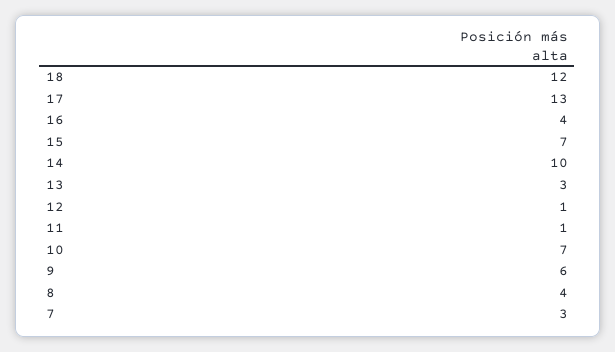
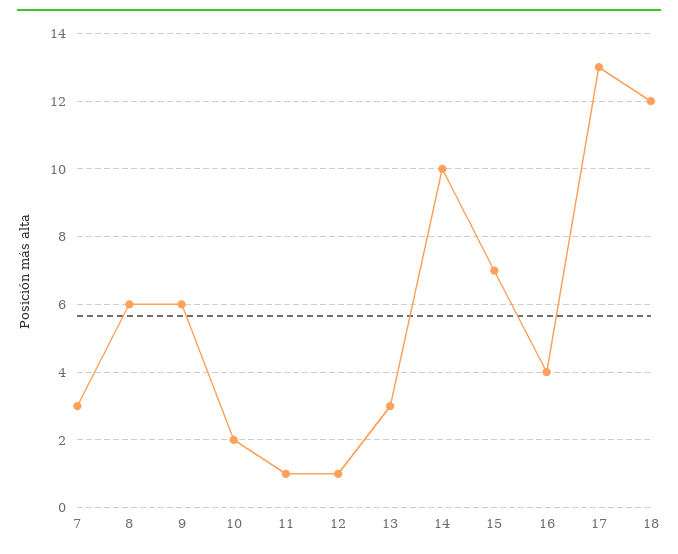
10: 7 -> 2
8: 4 -> 6

